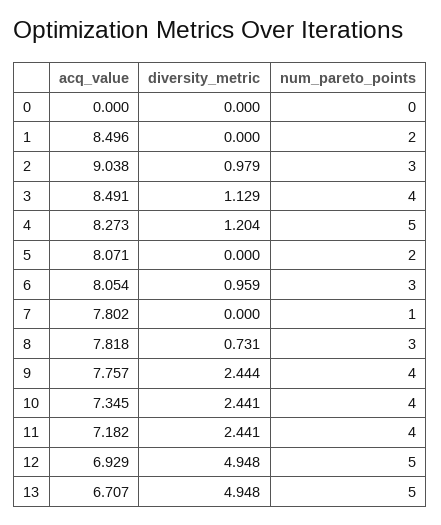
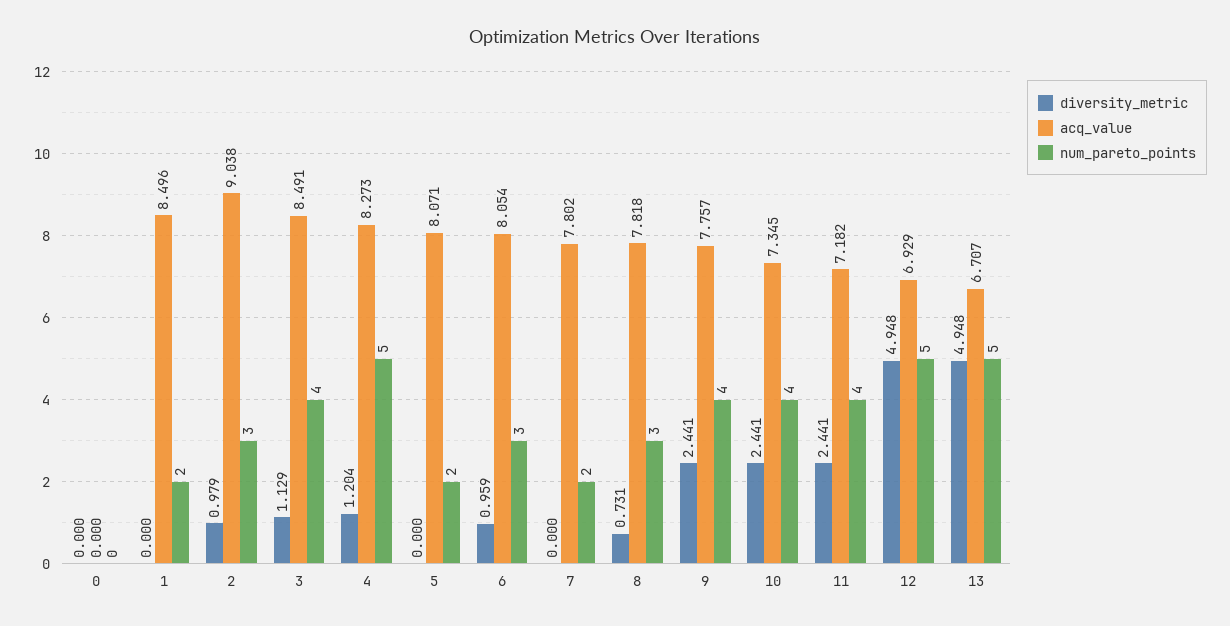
num_pareto_points, 7: 1 -> 2
diversity_metric, 9: 2.444 -> 2.441

